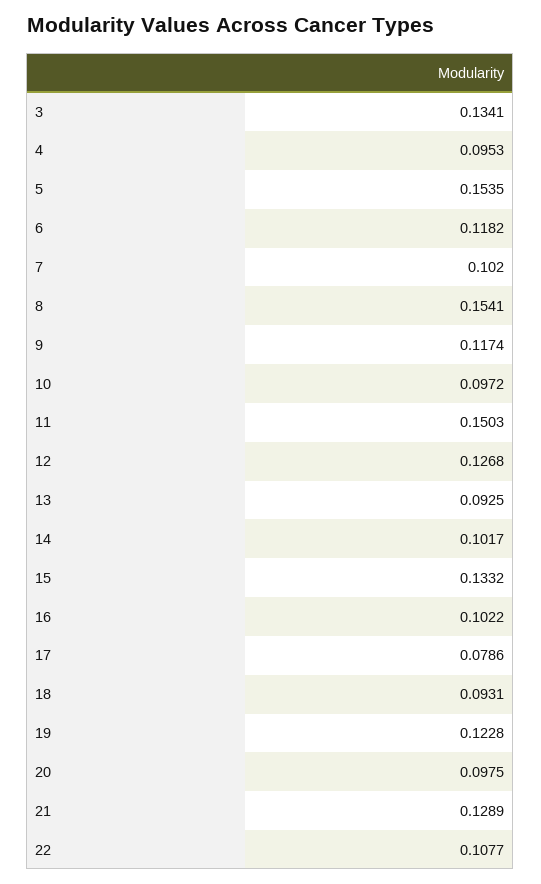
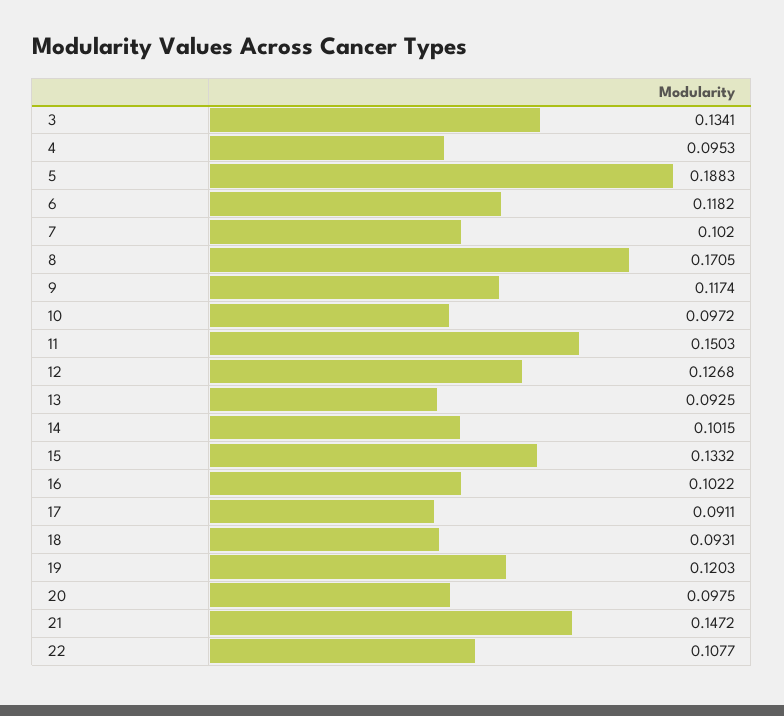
5: 0.1535 -> 0.1883
8: 0.1541 -> 0.1705
14: 0.1017 -> 0.1015
17: 0.0786 -> 0.0911
19: 0.1228 -> 0.1203
21: 0.1289 -> 0.1472

